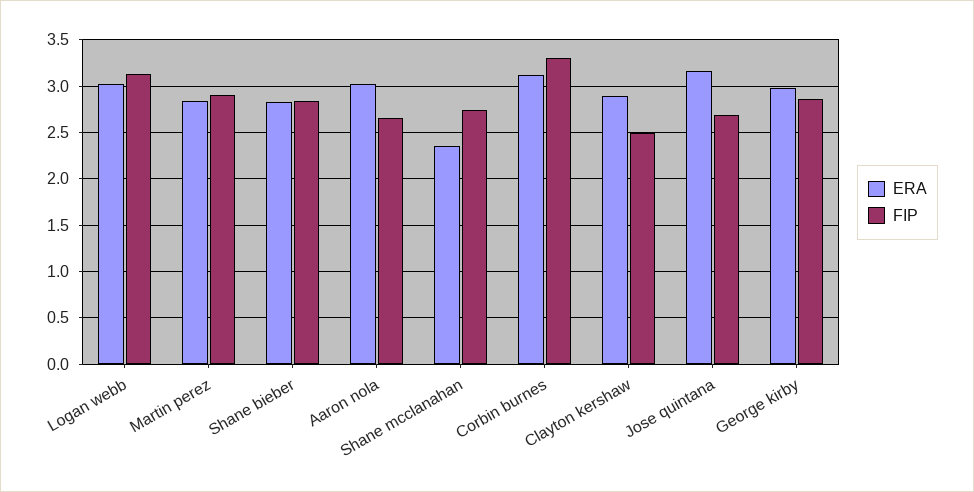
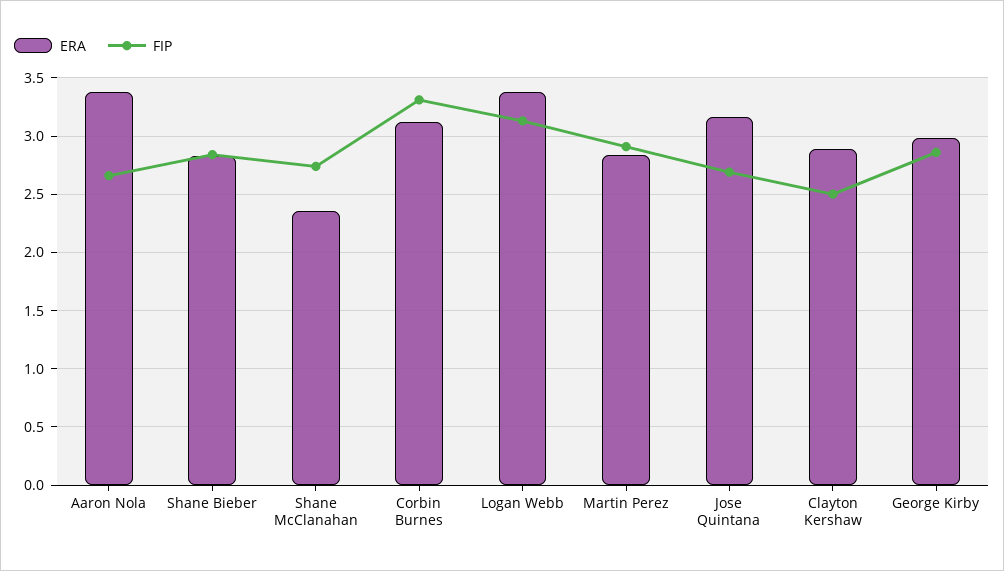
ERA, Logan webb: 3 -> 3.4
ERA, Aaron nola: 3 -> 3.4

